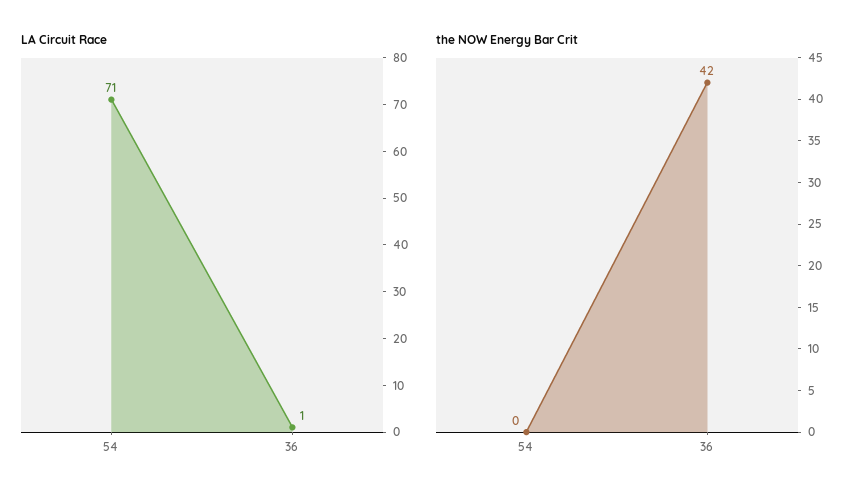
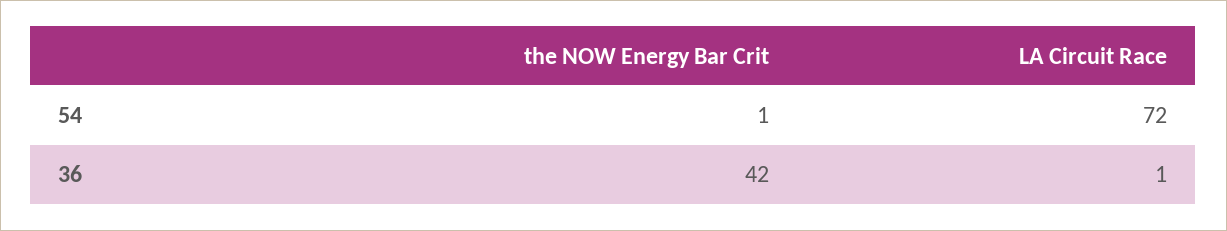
LA Circuit Race, 54: 71 -> 72
the NOW Energy Bar Crit, 54: 0 -> 1

